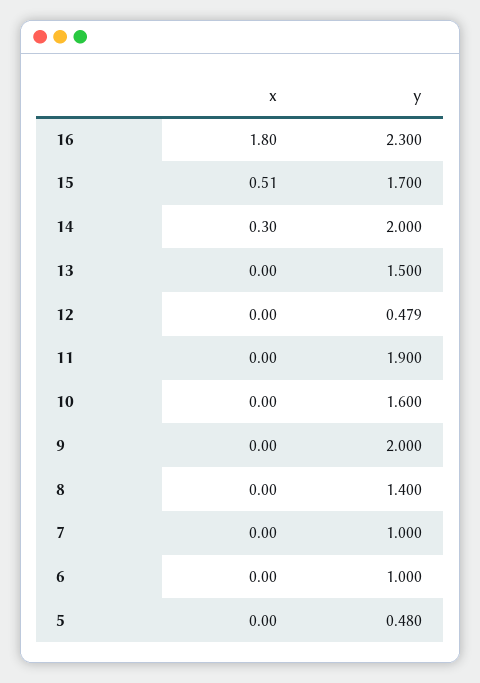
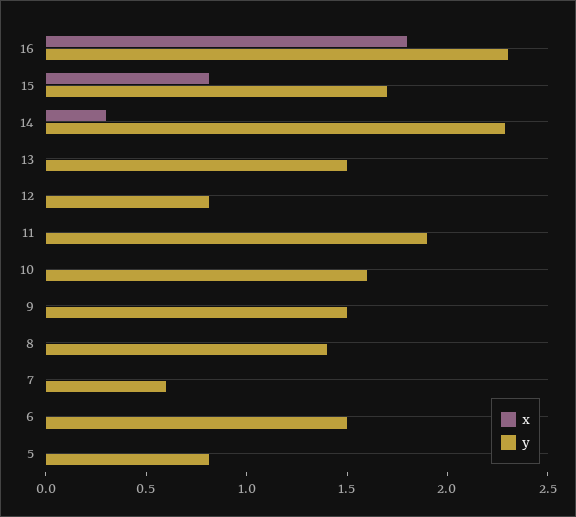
x, 15: 0.51 -> 0.8
y, 14: 2 -> 2.3
y, 12: 0.479 -> 0.8
y, 9: 2 -> 1.5
y, 7: 1 -> 0.6
y, 6: 1 -> 1.5
y, 5: 0.48 -> 0.8

